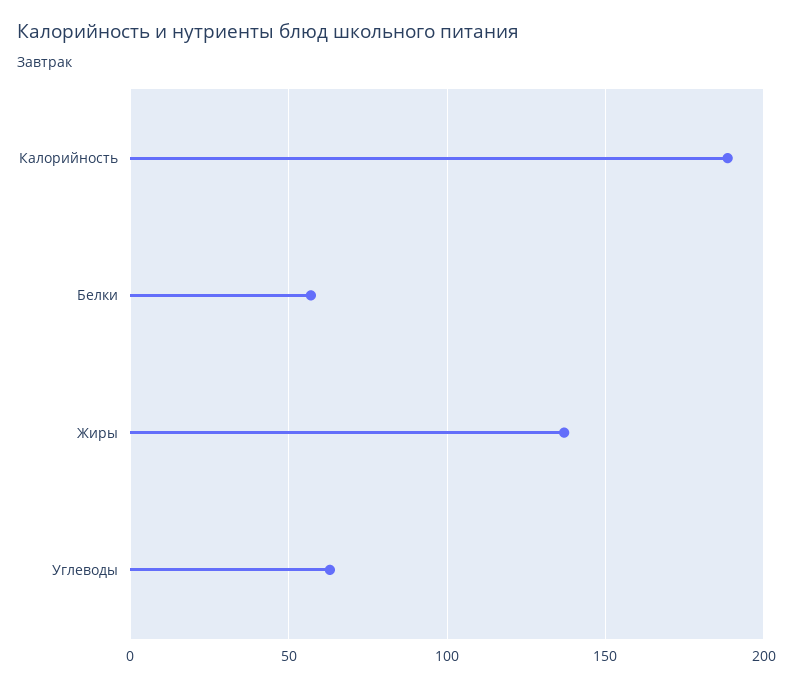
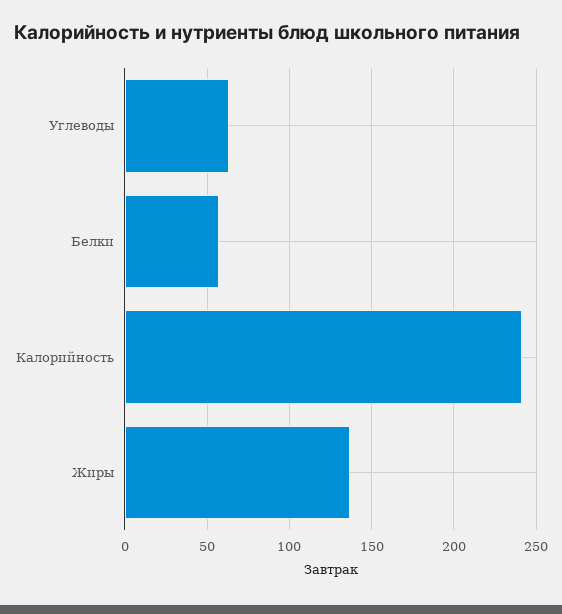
Калорийность: 190 -> 240

